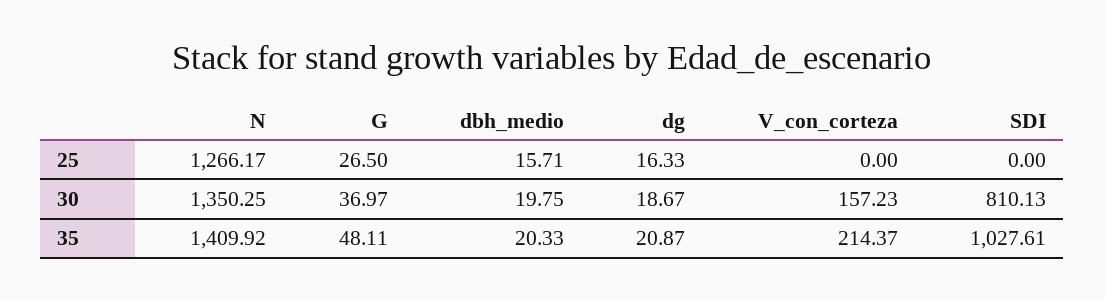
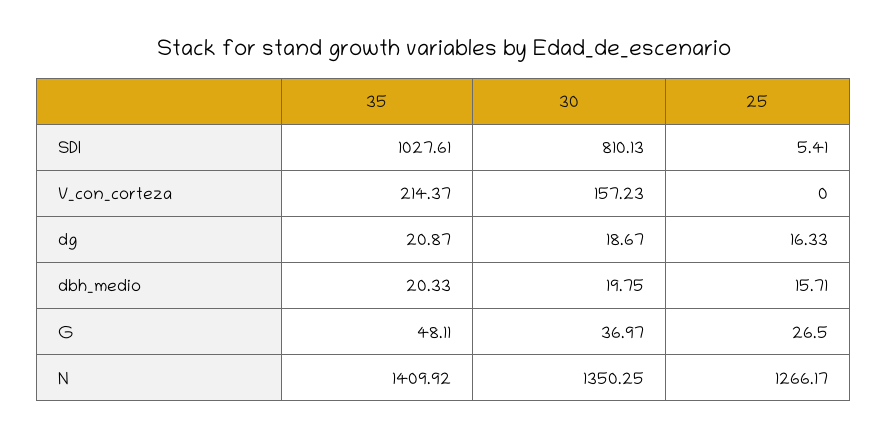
SDI, 25: 0 -> 5.41

